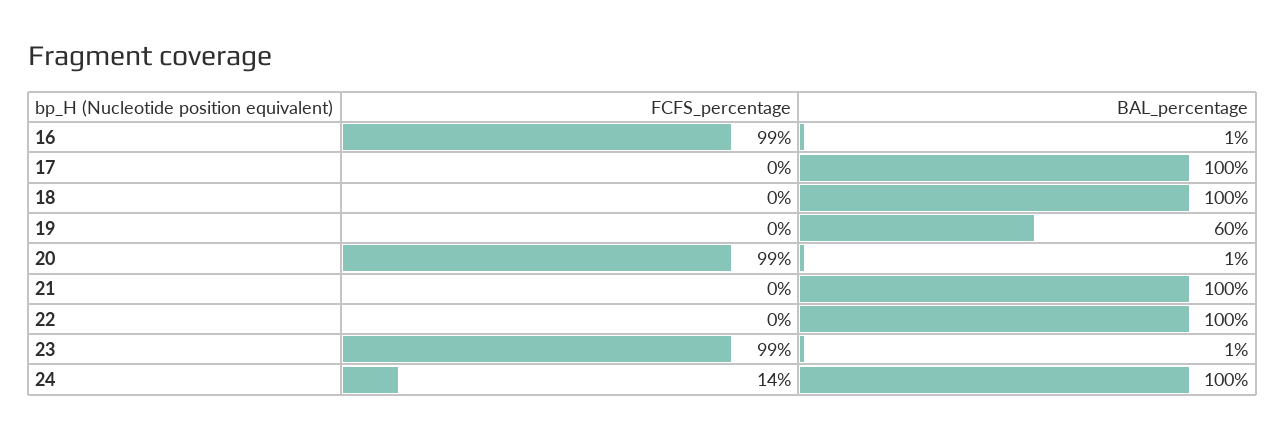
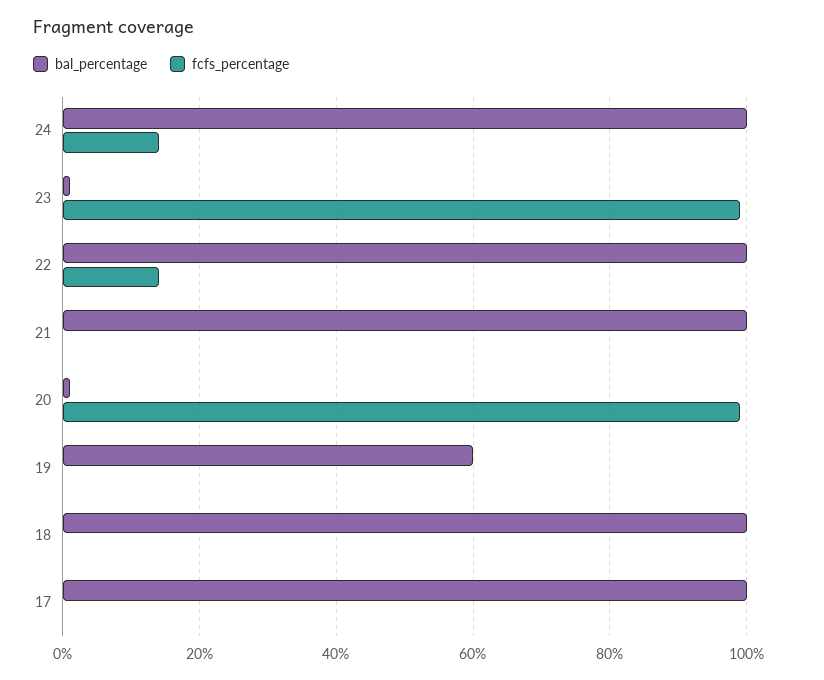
FCFS_percentage, 16: 99 -> none
BAL_percentage, 16: 1 -> none
FCFS_percentage, 22: 0 -> 15

